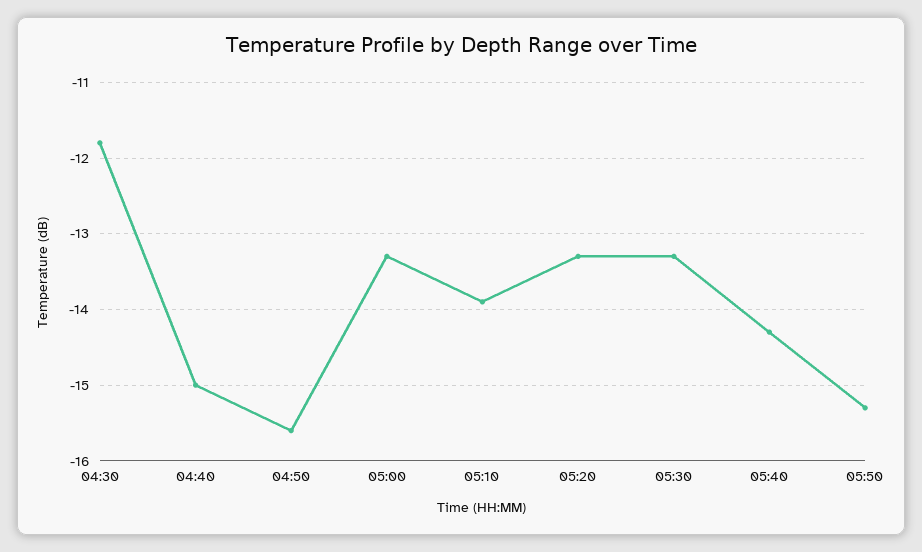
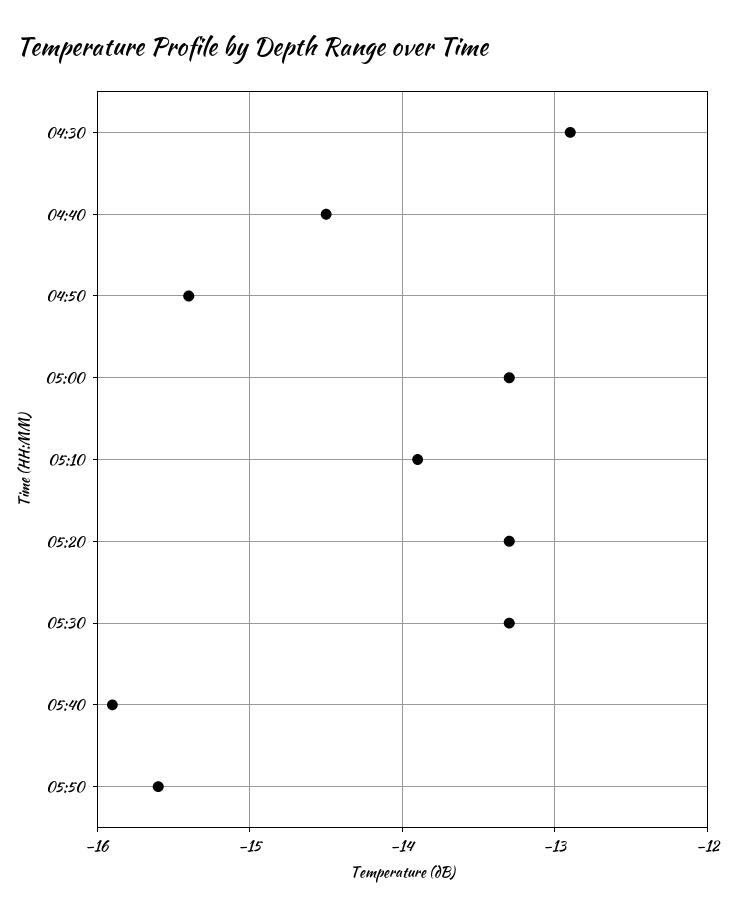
04:30: -11.8 -> -12.9
04:40: -15 -> -14.5
04:50: -15.6 -> -15.4
05:40: -14.3 -> -15.9
05:50: -15.3 -> -15.6

